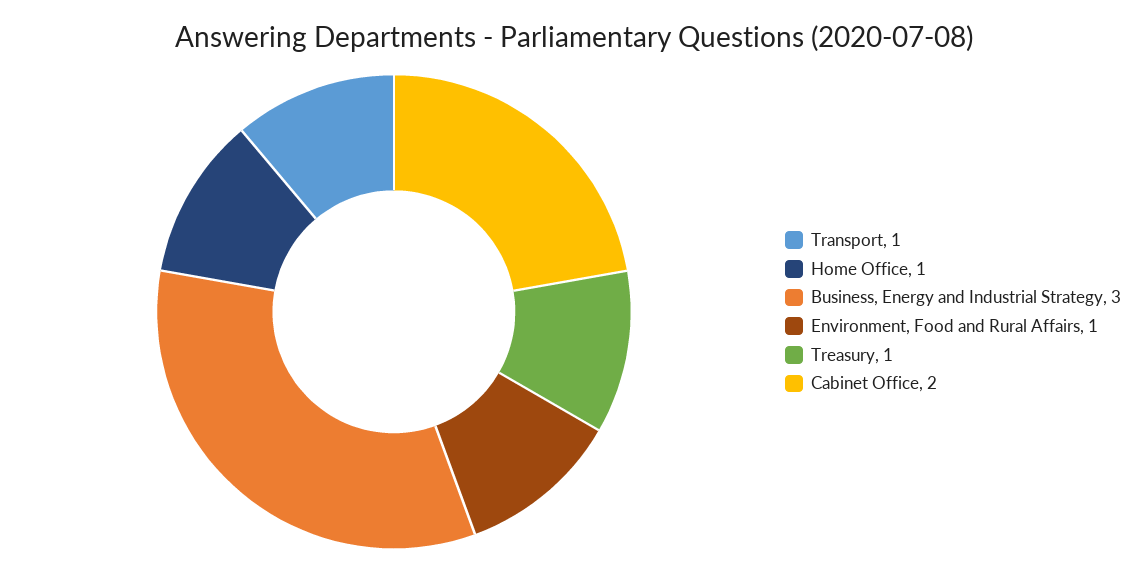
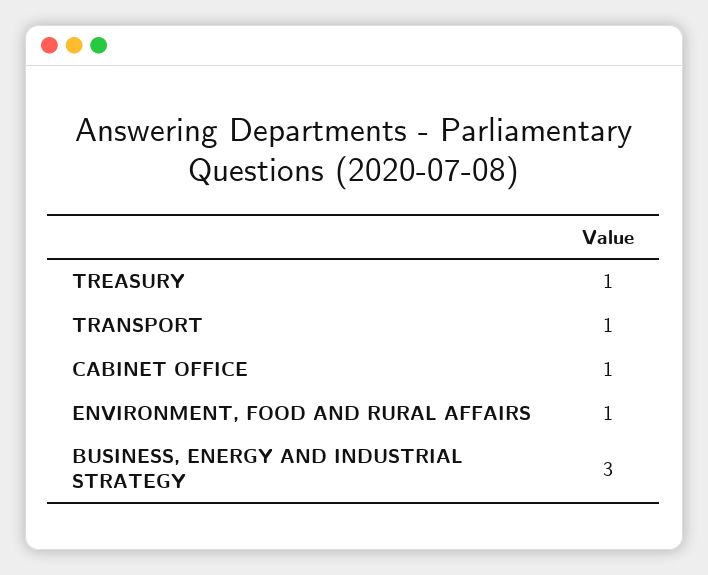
Home Office: 1 -> none
Cabinet Office: 2 -> 1

